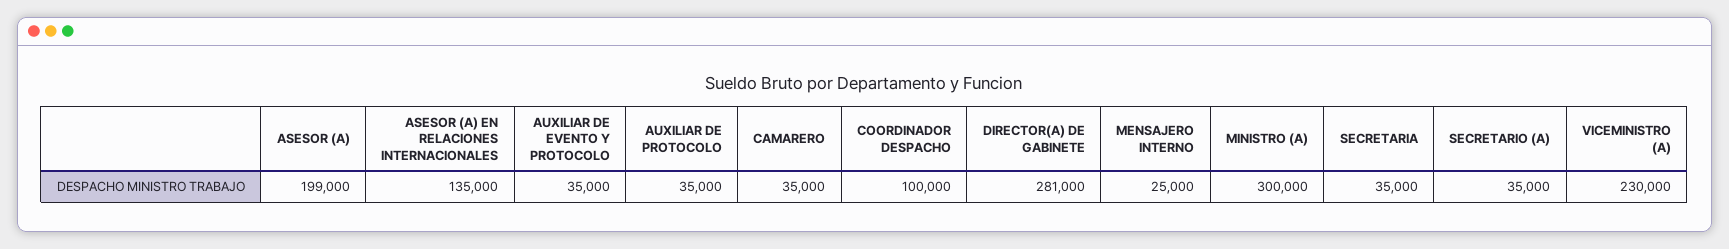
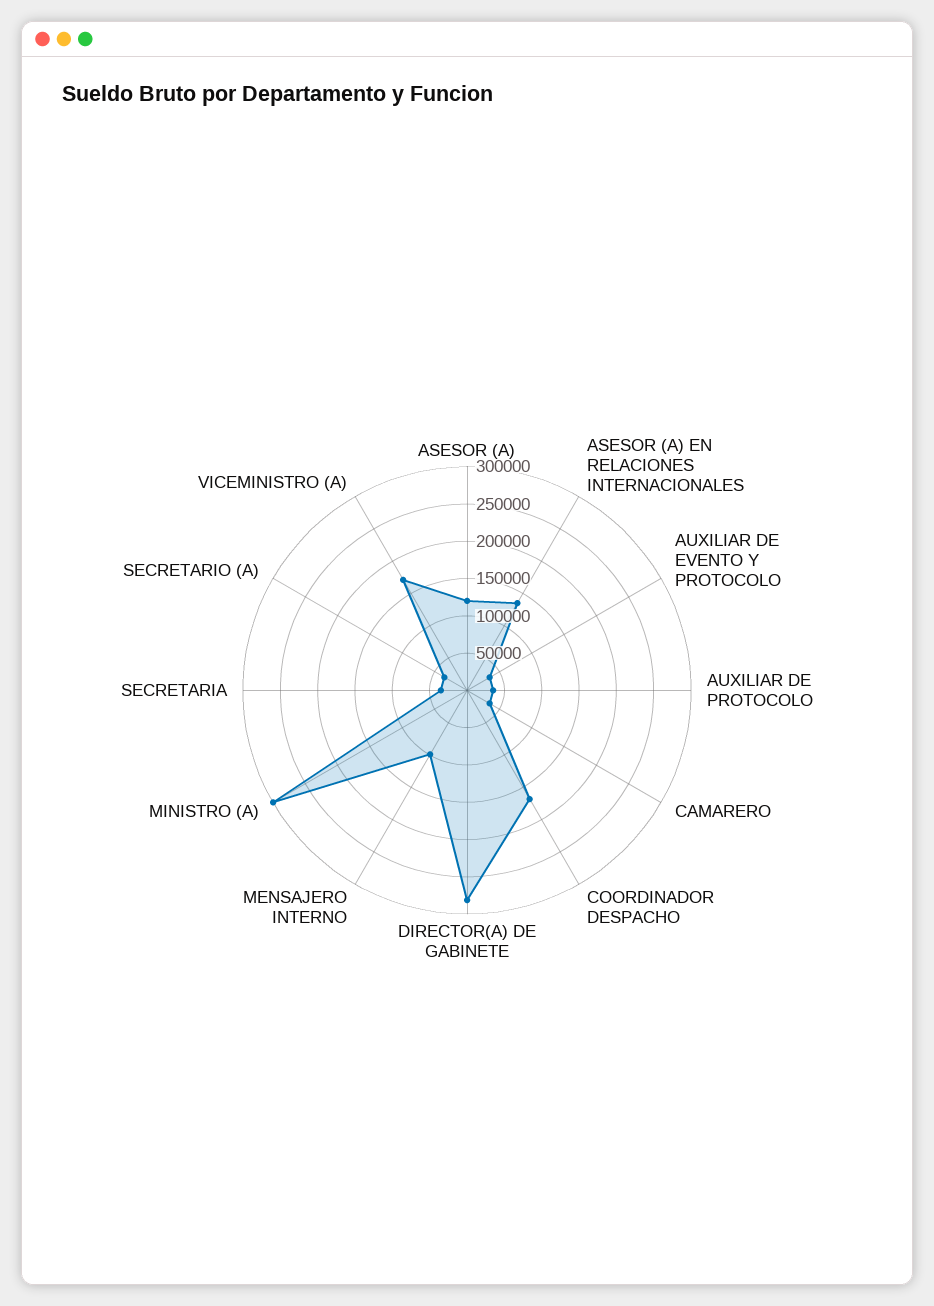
ASESOR (A): 199000 -> 125000
COORDINADOR DESPACHO: 100000 -> 175000
MENSAJERO INTERNO: 25000 -> 100000
VICEMINISTRO (A): 230000 -> 175000

